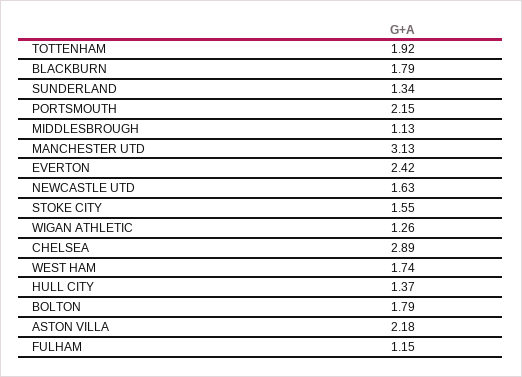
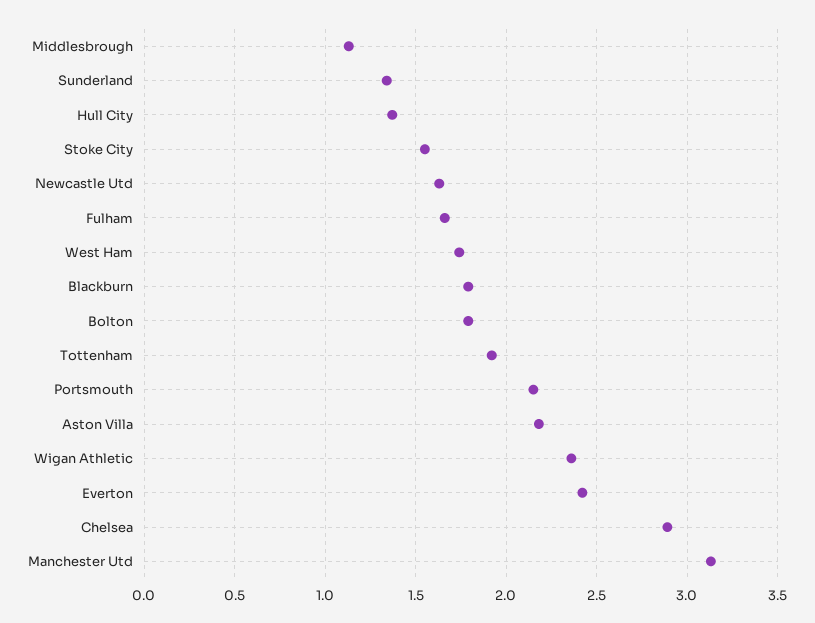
WIGAN ATHLETIC: 1.26 -> 2.35
FULHAM: 1.15 -> 1.65

